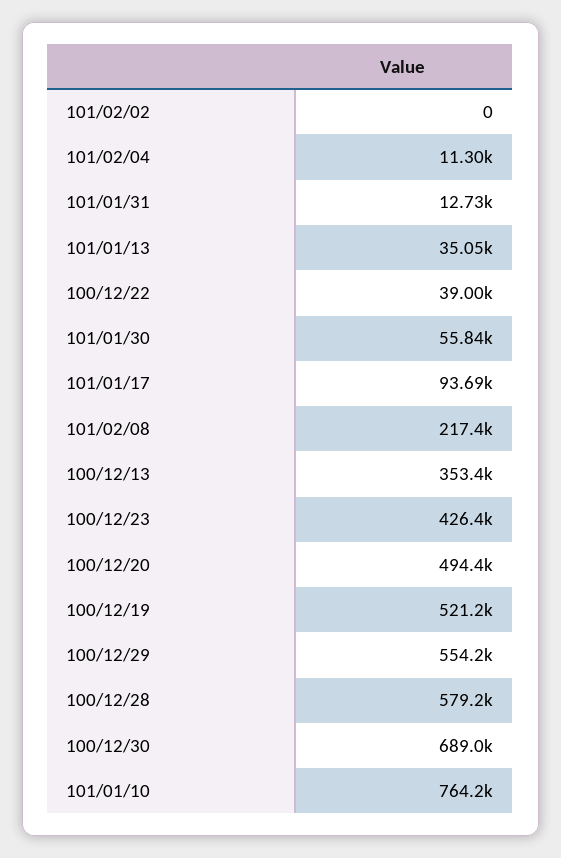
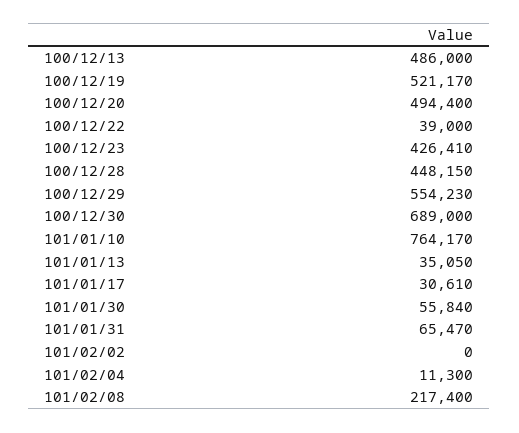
101/01/31: 12730 -> 65470
101/01/17: 93690 -> 30610
100/12/13: 353400 -> 486000
100/12/28: 579200 -> 448150

